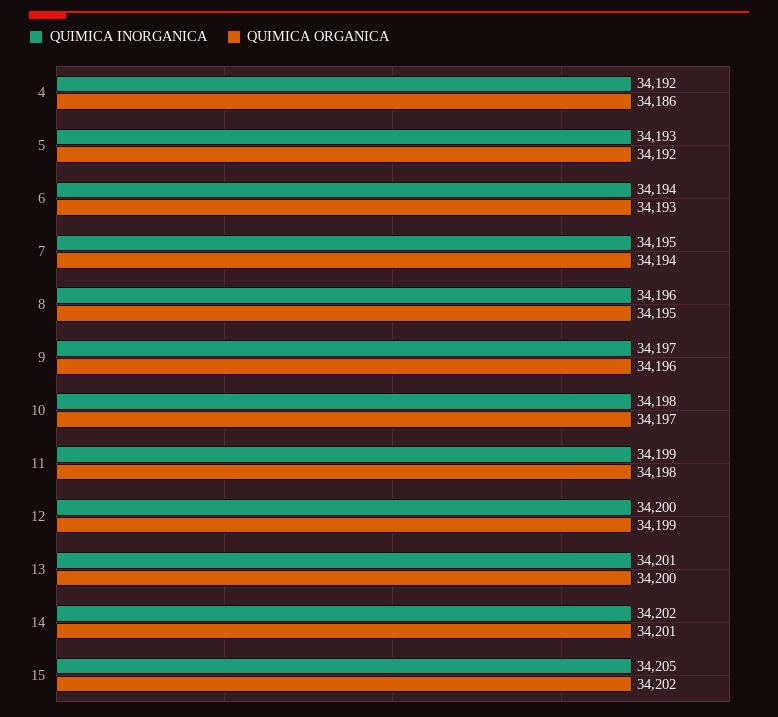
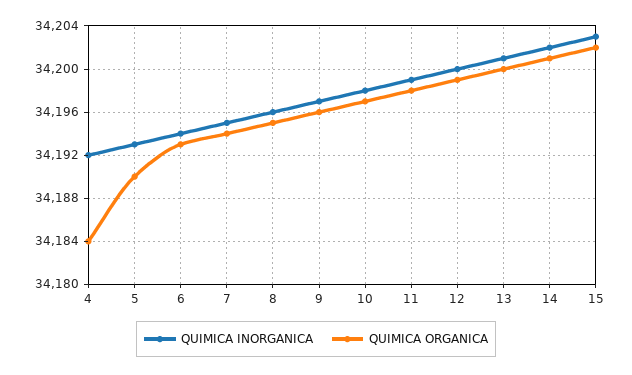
QUIMICA ORGANICA, 4: 34186 -> 34184
QUIMICA ORGANICA, 5: 34192 -> 34190
QUIMICA INORGANICA, 15: 34205 -> 34203

